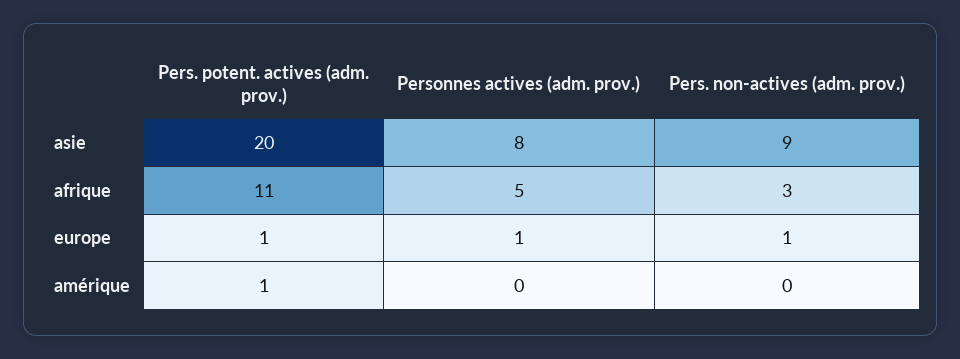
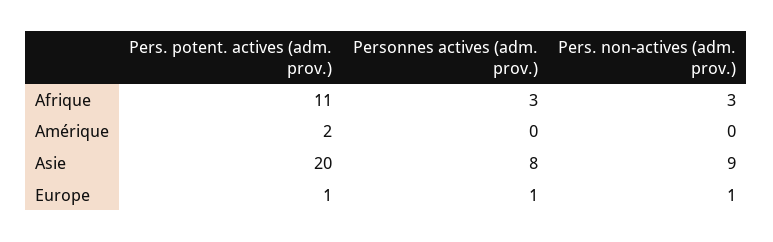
Personnes actives (adm. prov.), afrique: 5 -> 3
Pers. potent. actives (adm. prov.), amérique: 1 -> 2

